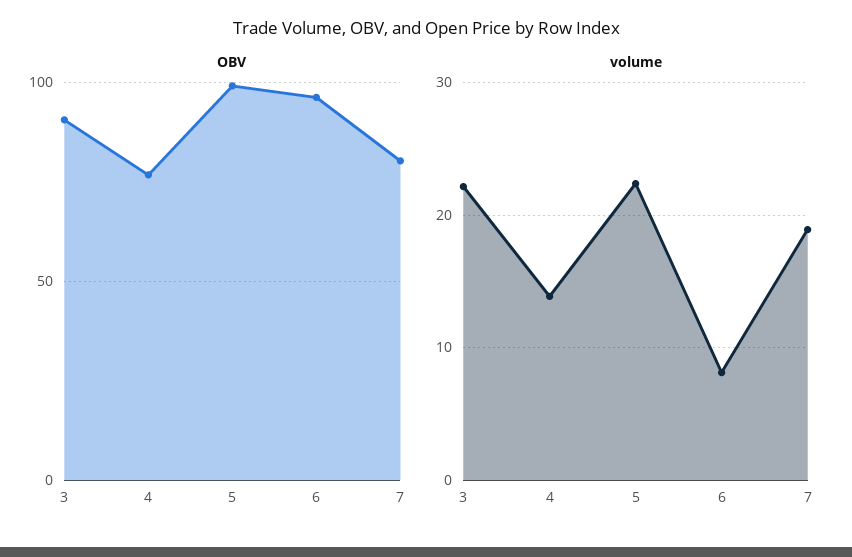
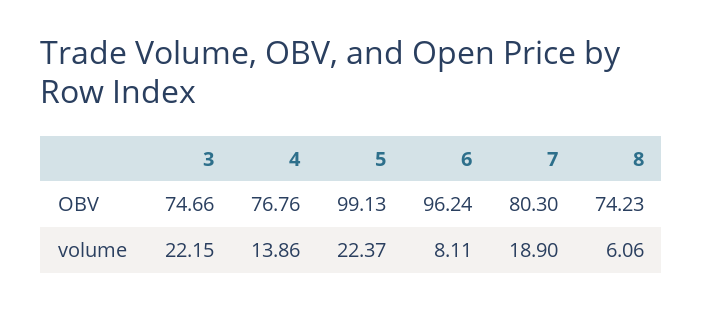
OBV, 3: 90 -> 74.66
OBV, 8: none -> 74.23
volume, 8: none -> 6.06

